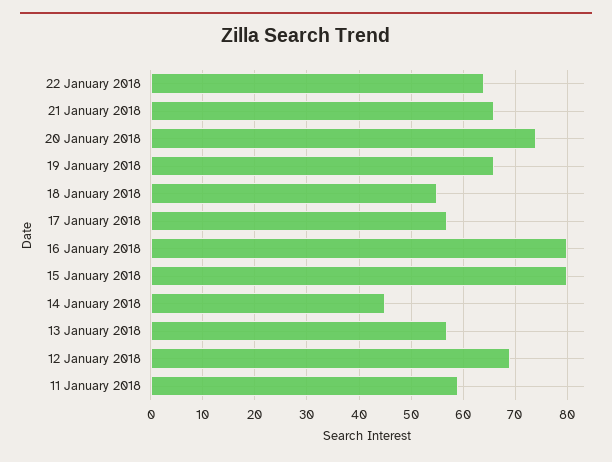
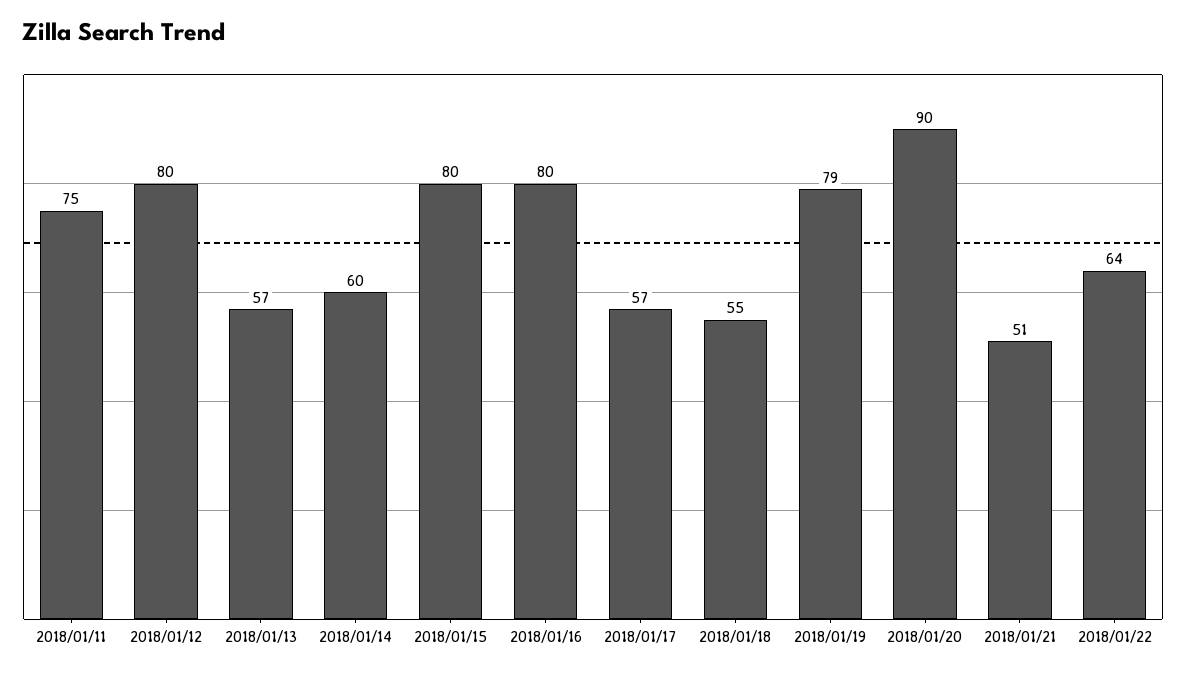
21 January 2018: 65 -> 51
20 January 2018: 75 -> 90
19 January 2018: 65 -> 79
14 January 2018: 45 -> 60
12 January 2018: 70 -> 80
11 January 2018: 60 -> 75

